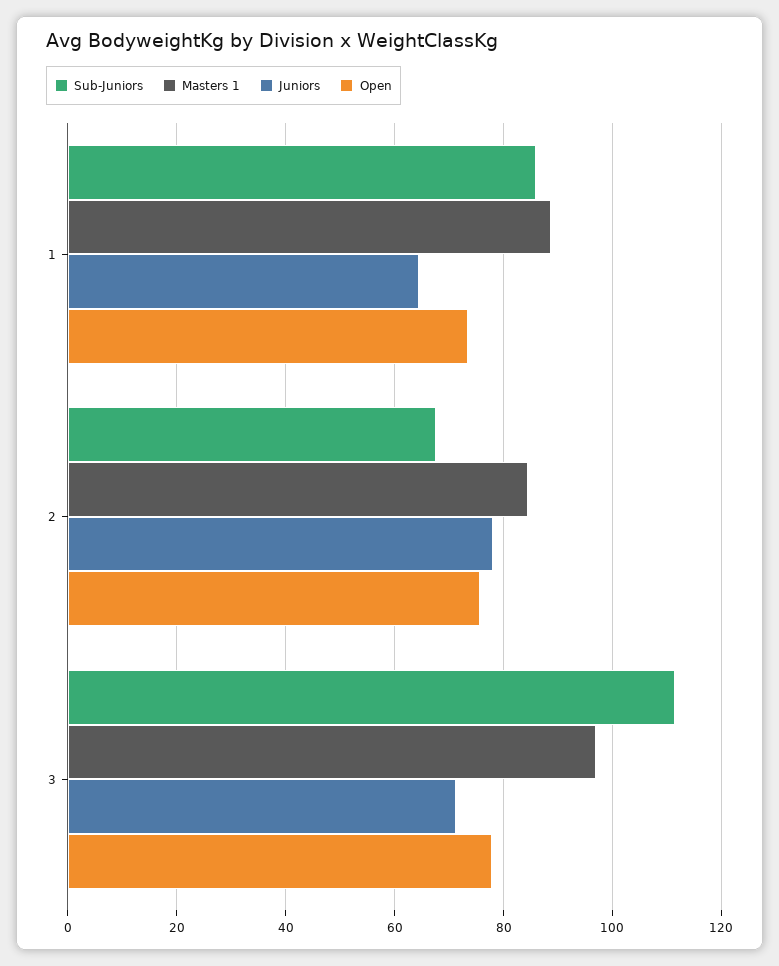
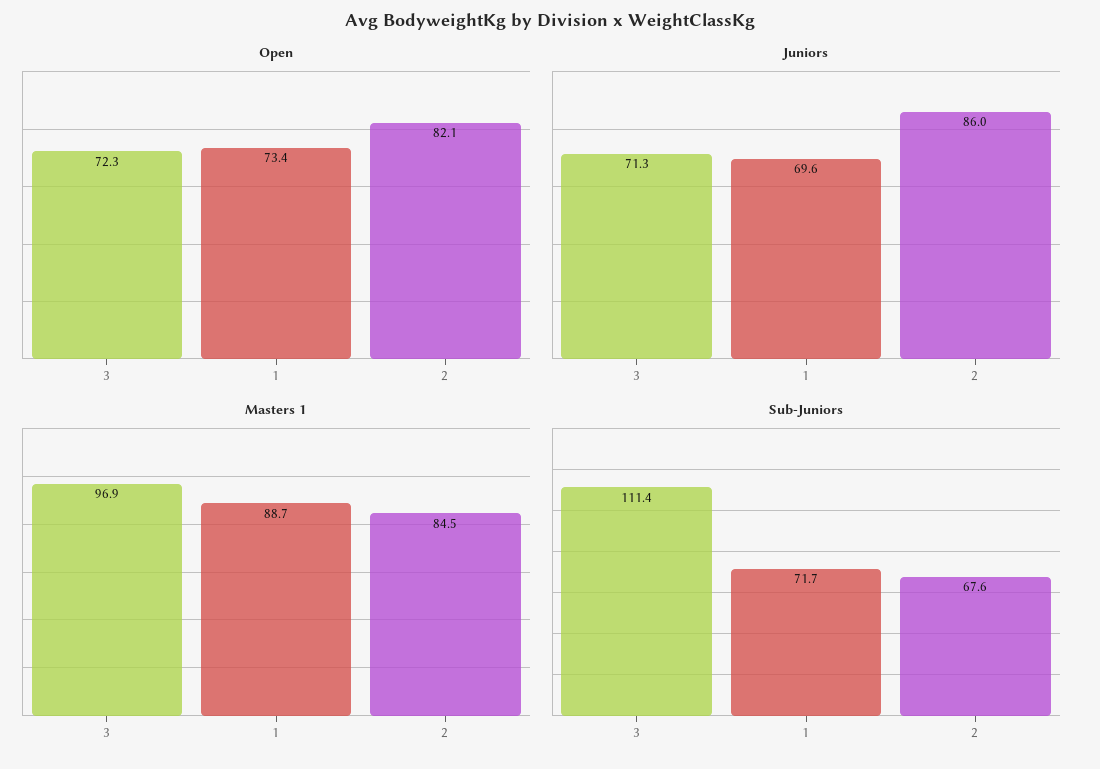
Sub-Juniors, 1: 86 -> 71.7
Juniors, 1: 64 -> 69.6
Juniors, 2: 78 -> 86
Open, 2: 76 -> 82.1
Open, 3: 78 -> 72.3

